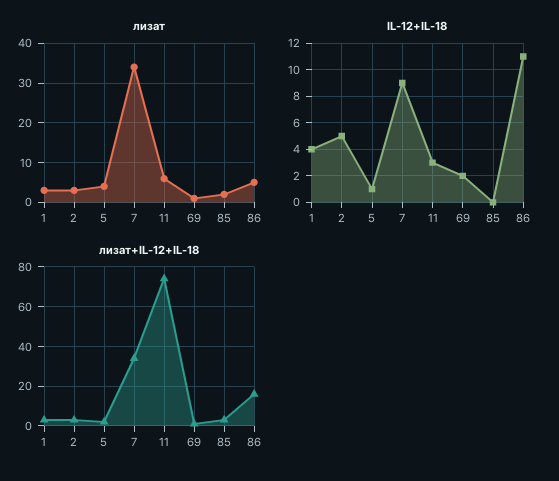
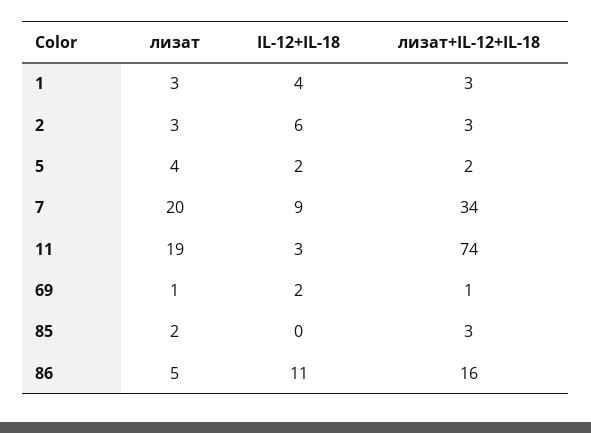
лизат, 7: 35 -> 20
лизат, 11: 5 -> 19
IL-12+IL-18, 2: 5 -> 6
IL-12+IL-18, 5: 1 -> 2

